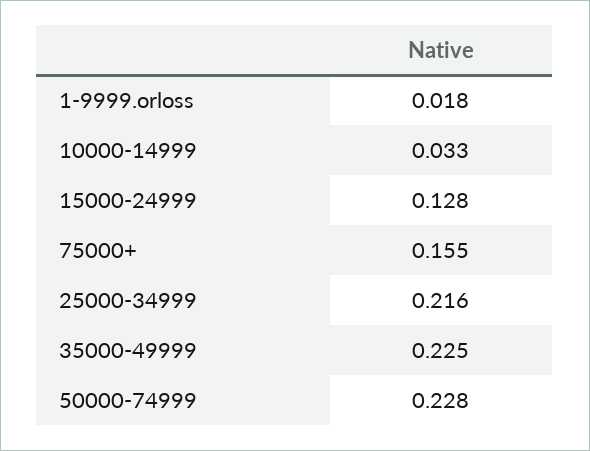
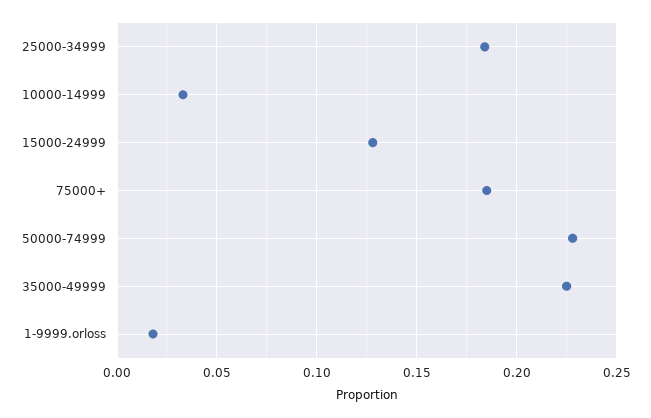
75000+: 0.155 -> 0.185
25000-34999: 0.216 -> 0.185

